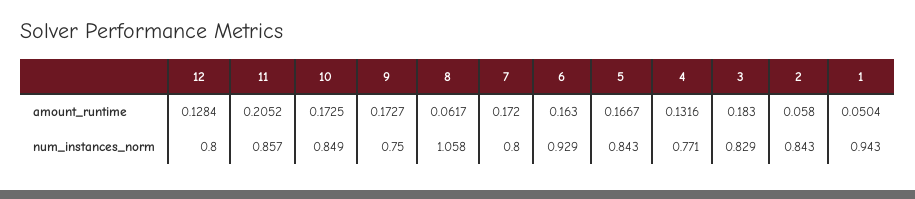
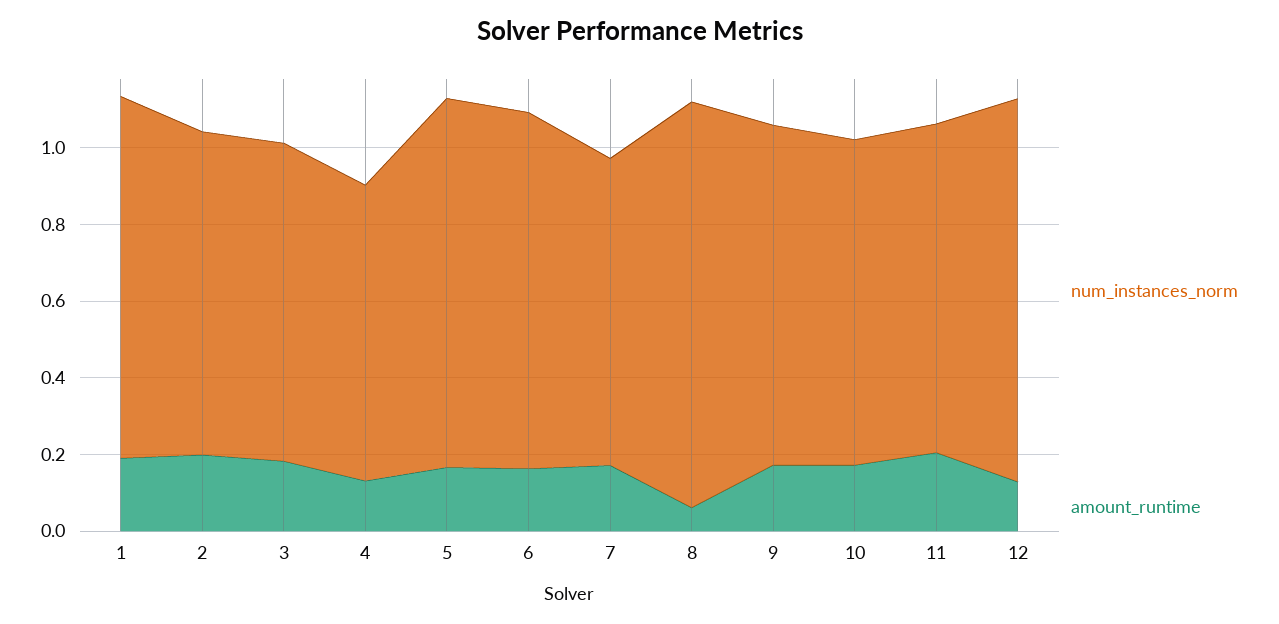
amount_runtime, 2: 0.058 -> 0.2
amount_runtime, 1: 0.0504 -> 0.2
num_instances_norm, 12: 0.8 -> 1
num_instances_norm, 9: 0.75 -> 0.9
num_instances_norm, 5: 0.843 -> 0.95

